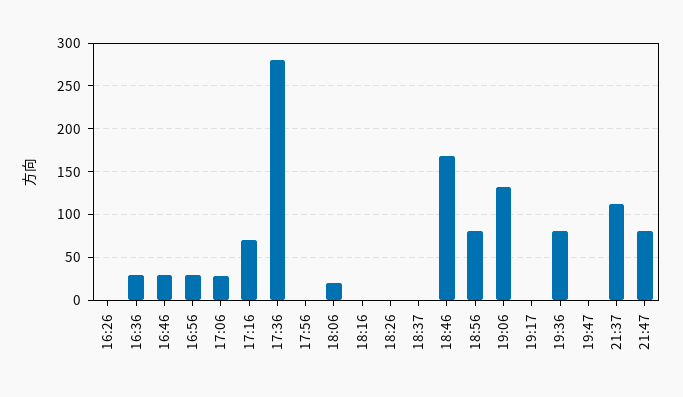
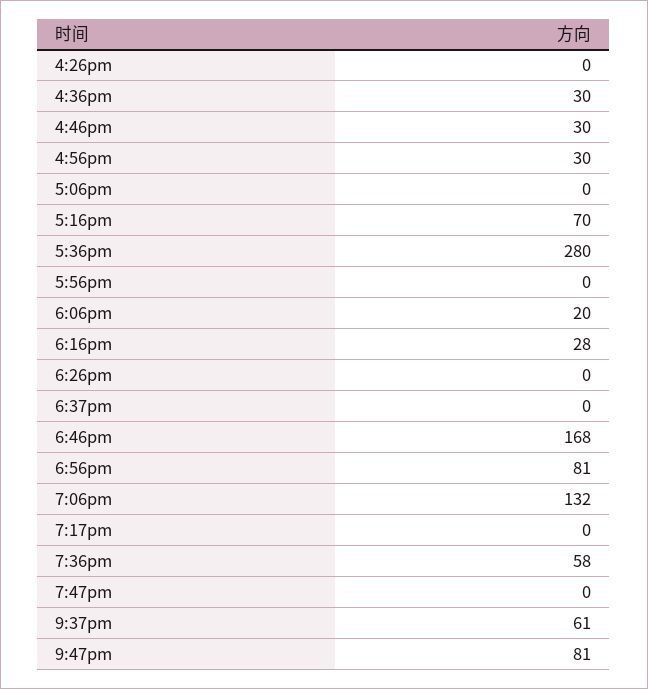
17:06: 30 -> 0
18:16: 0 -> 28
19:36: 80 -> 58
21:37: 110 -> 61

